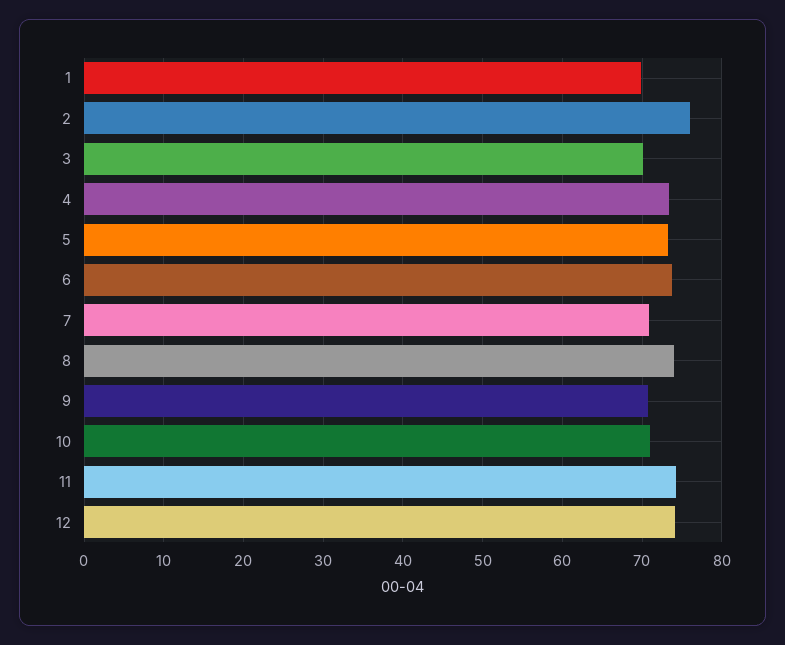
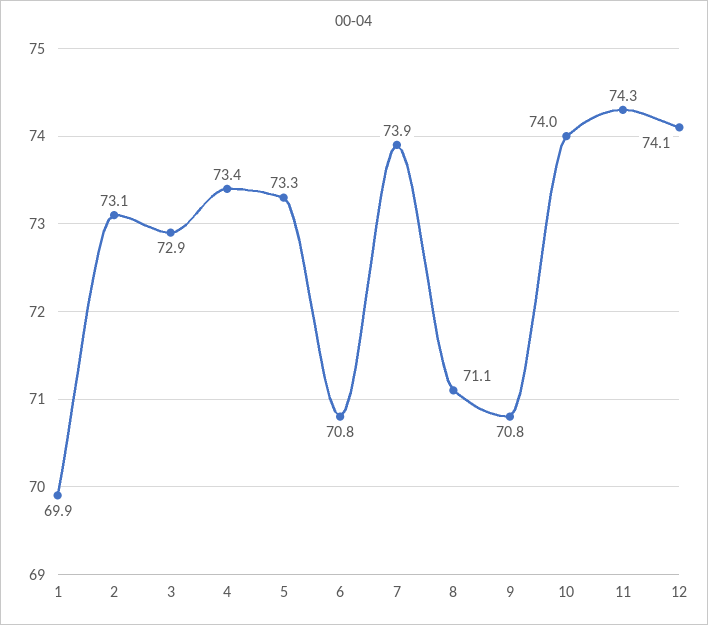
2: 76 -> 73.1
3: 70 -> 72.9
6: 74 -> 70.8
7: 71 -> 73.9
8: 74 -> 71.1
10: 71 -> 74

